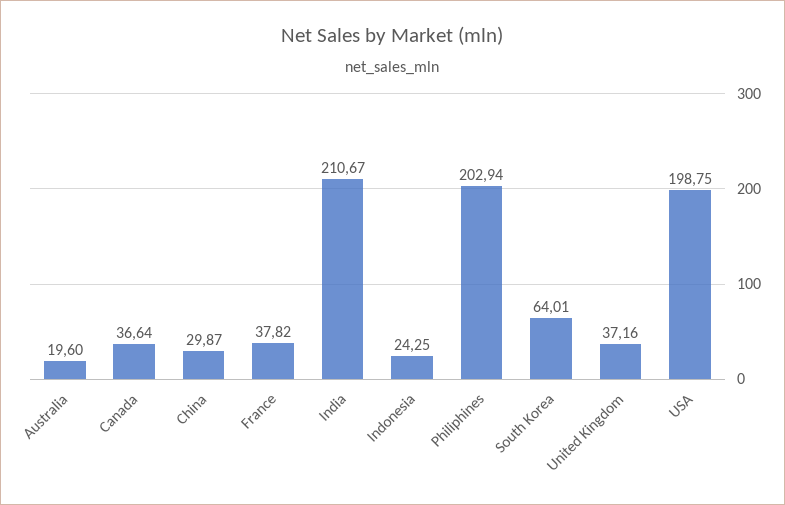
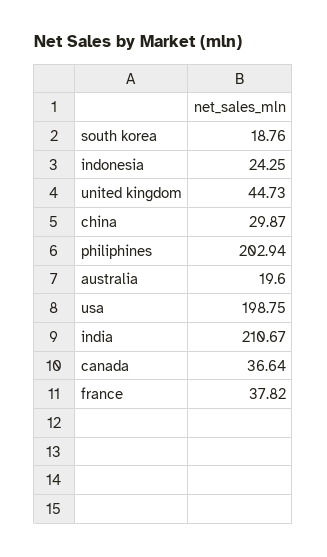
South Korea: 64.01 -> 18.76
United Kingdom: 37.16 -> 44.73

